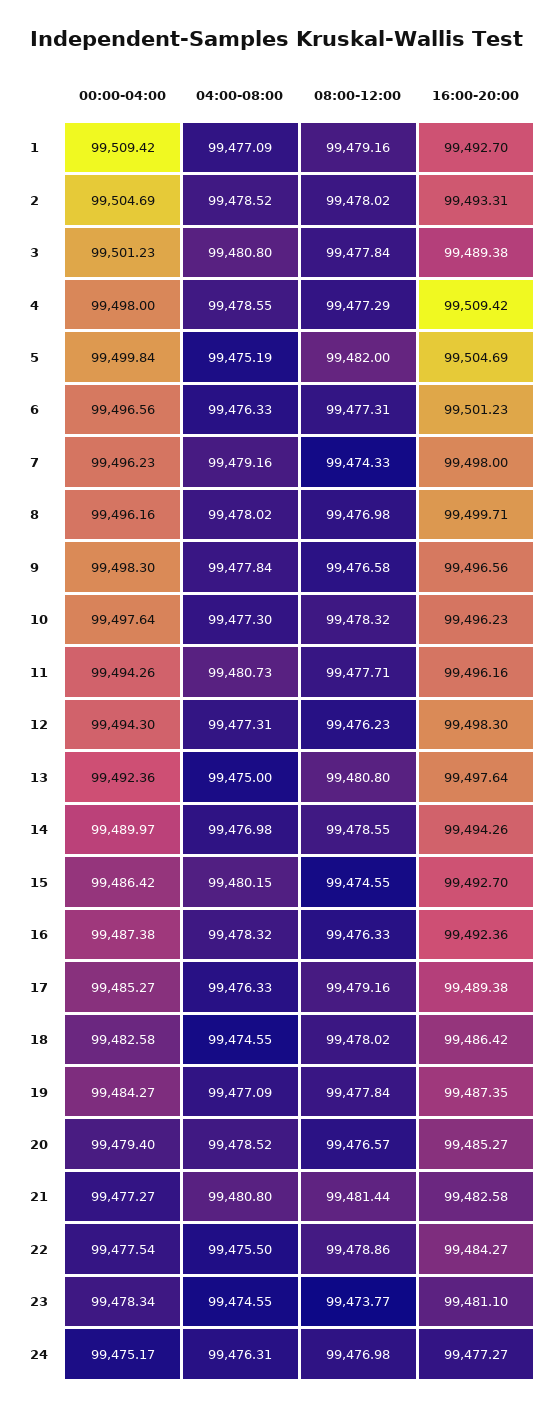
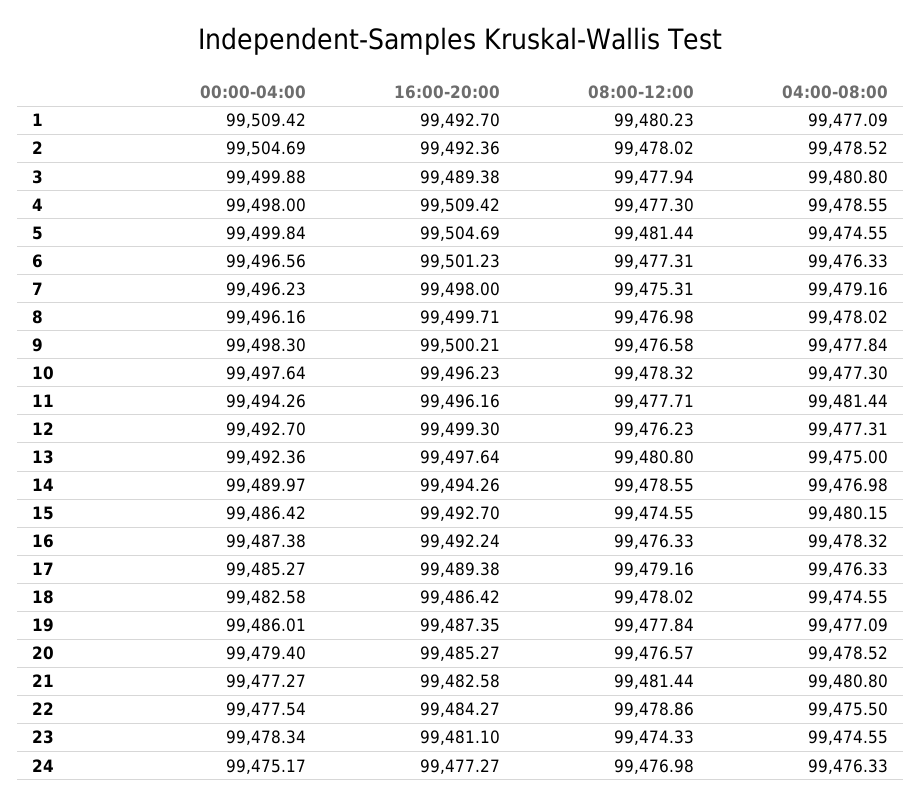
08:00-12:00, 1: 99479.16 -> 99480.23
16:00-20:00, 2: 99493.31 -> 99492.36
00:00-04:00, 3: 99501.23 -> 99499.88
08:00-12:00, 3: 99477.84 -> 99477.94
08:00-12:00, 4: 99477.29 -> 99477.3
04:00-08:00, 5: 99475.19 -> 99474.55
08:00-12:00, 5: 99482 -> 99481.44
08:00-12:00, 7: 99474.33 -> 99475.31
16:00-20:00, 9: 99496.56 -> 99500.21
04:00-08:00, 11: 99480.73 -> 99481.44
00:00-04:00, 12: 99494.3 -> 99492.7
16:00-20:00, 12: 99498.3 -> 99499.3
16:00-20:00, 16: 99492.36 -> 99492.24
00:00-04:00, 19: 99484.27 -> 99486.01
08:00-12:00, 23: 99473.77 -> 99474.33
04:00-08:00, 24: 99476.31 -> 99476.33

